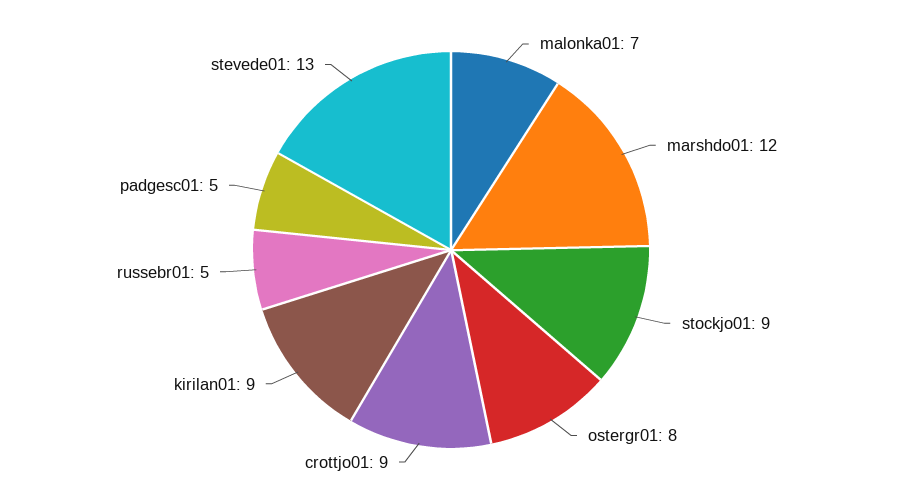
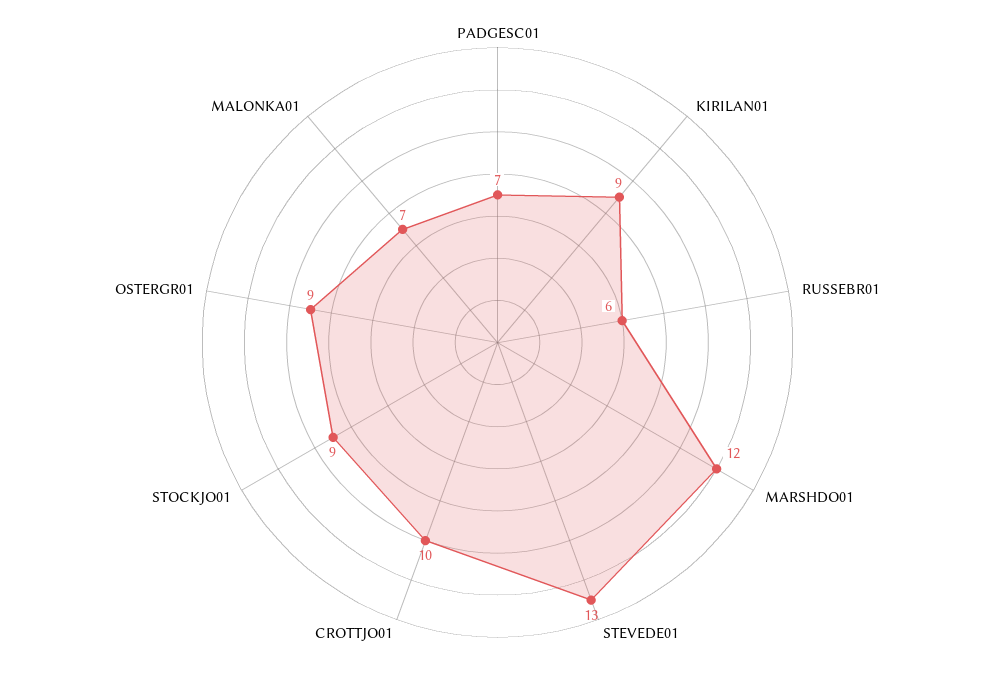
ostergr01: 8 -> 9
crottjo01: 9 -> 10
russebr01: 5 -> 6
padgesc01: 5 -> 7

